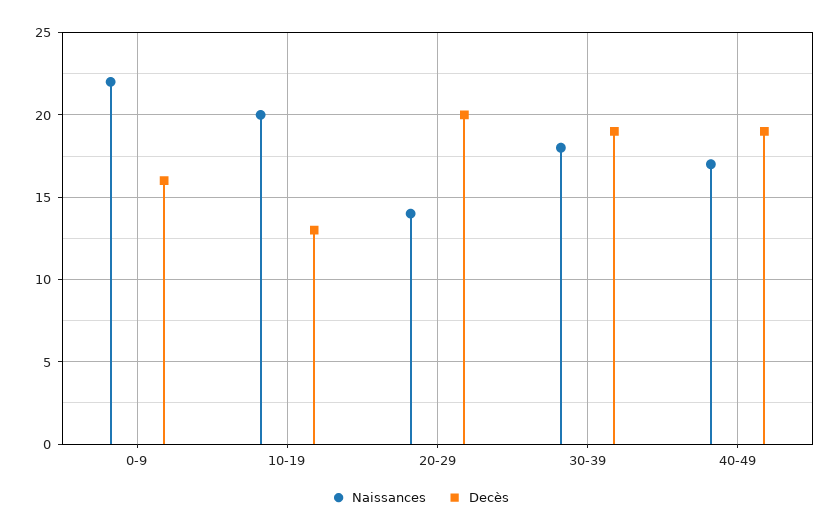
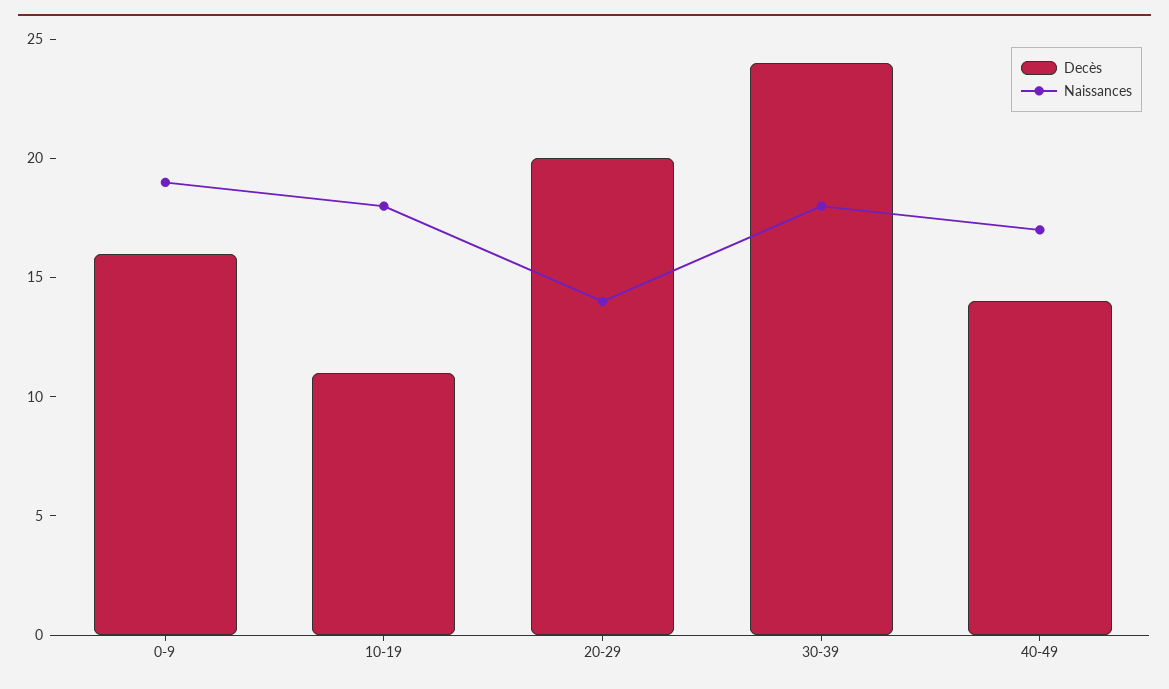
Naissances, 0-9: 22 -> 19
Naissances, 10-19: 20 -> 18
Decès, 10-19: 13 -> 11
Decès, 30-39: 19 -> 24
Decès, 40-49: 19 -> 14

